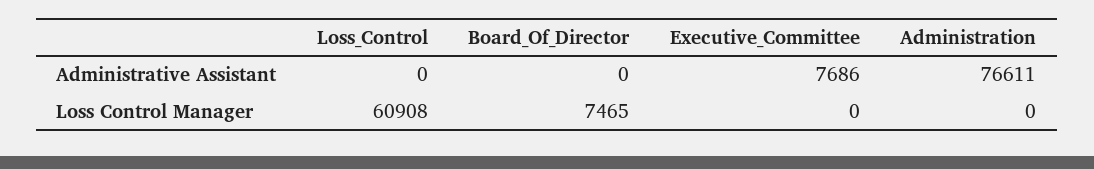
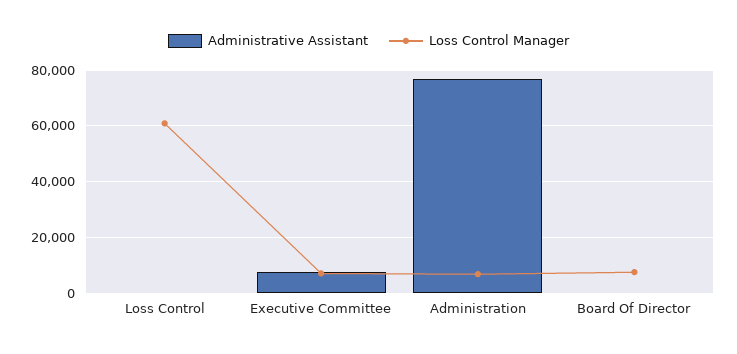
Loss Control Manager, Executive_Committee: 0 -> 7500
Loss Control Manager, Administration: 0 -> 7500

